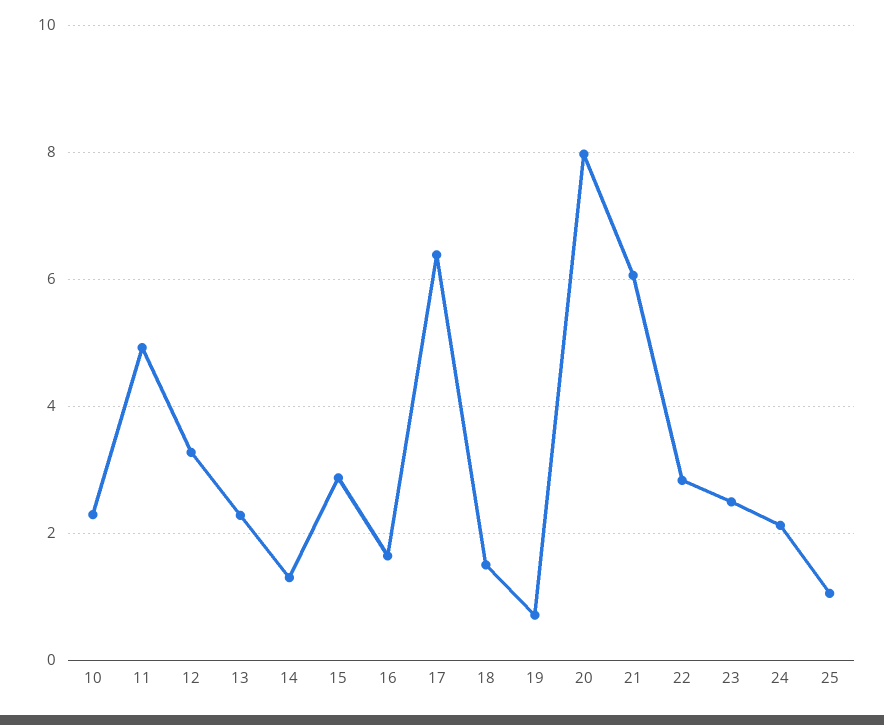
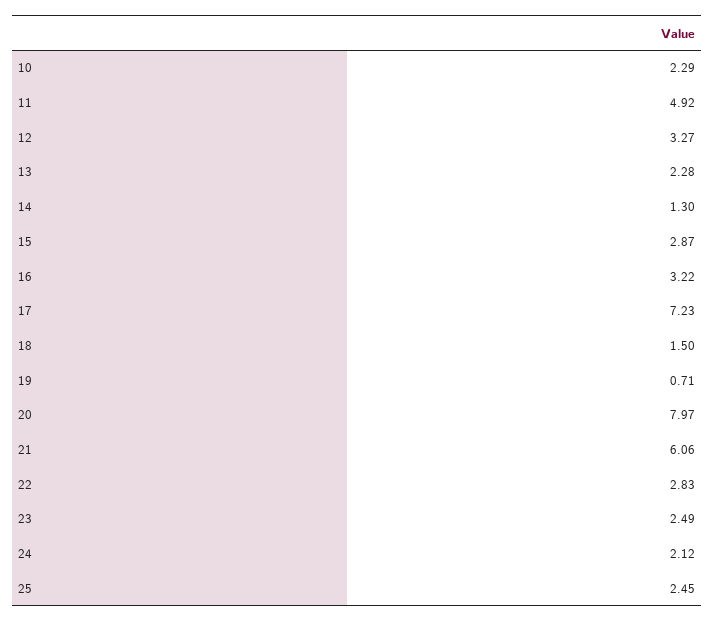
16: 1.6 -> 3.22
17: 6.4 -> 7.23
25: 1 -> 2.45

